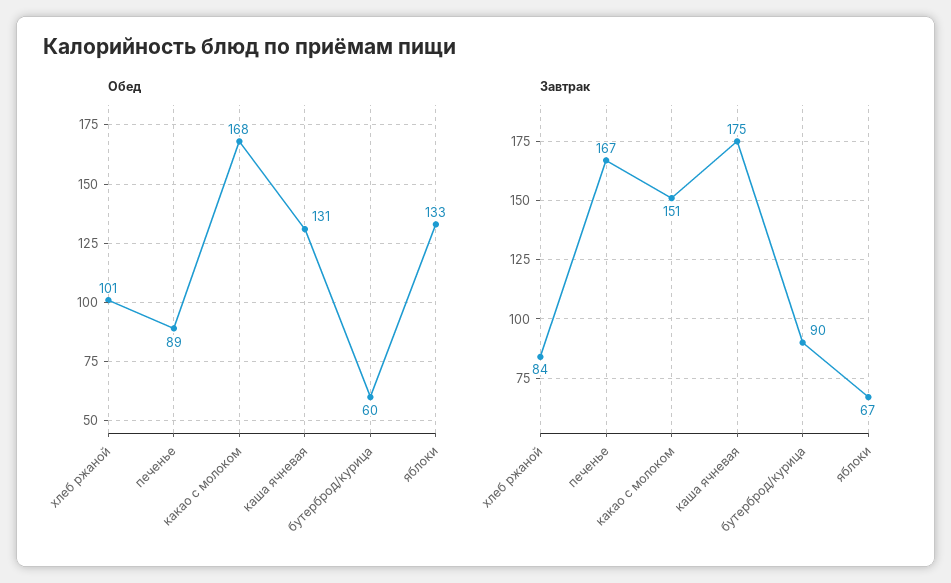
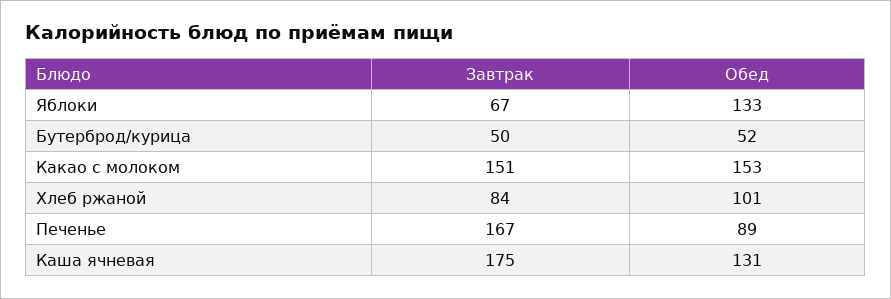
Обед, какао с молоком: 168 -> 153
Обед, бутерброд/курица: 60 -> 52
Завтрак, бутерброд/курица: 90 -> 50

